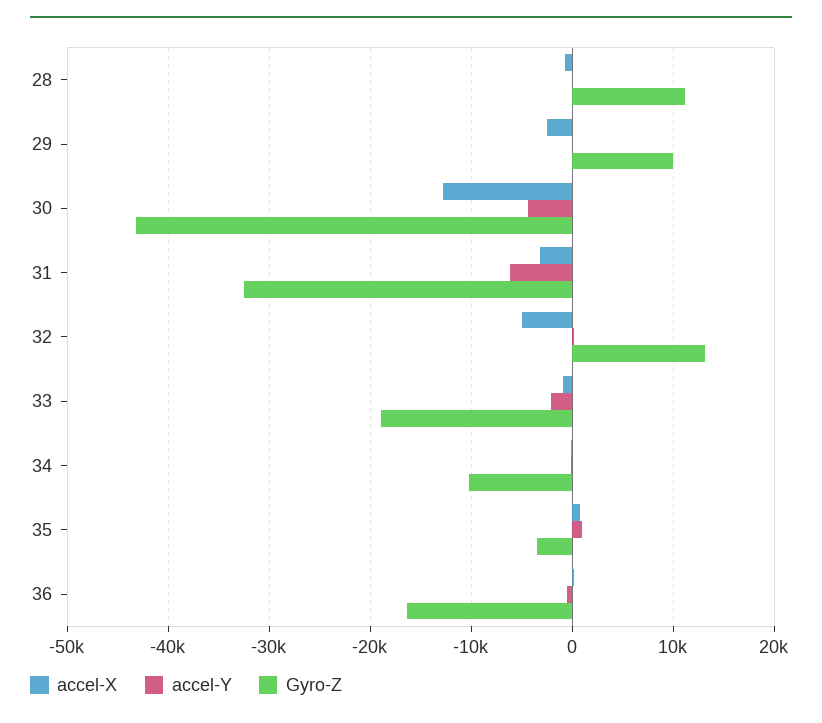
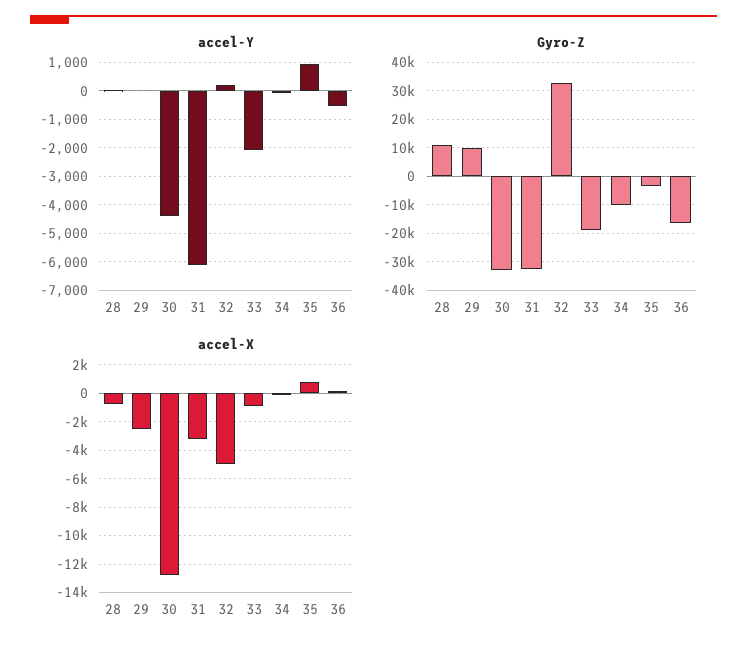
Gyro-Z, 30: -43000 -> -32500
Gyro-Z, 32: 13000 -> 32500

